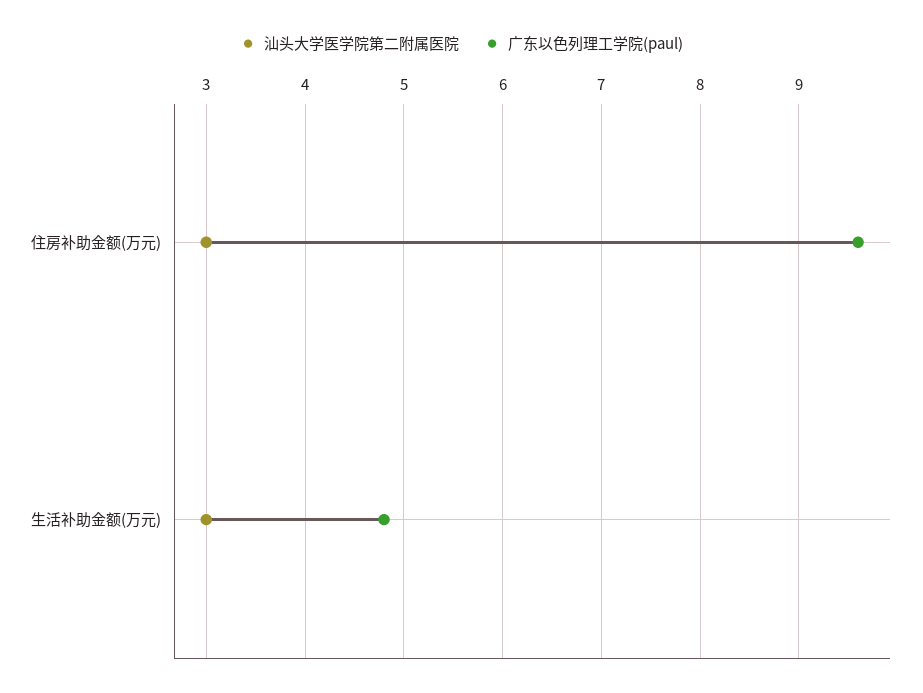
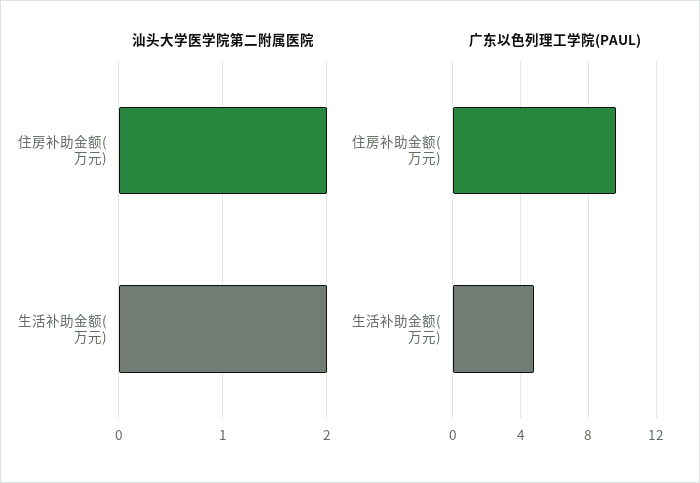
汕头大学医学院第二附属医院, 住房补助金额(万元): 3 -> 2
汕头大学医学院第二附属医院, 生活补助金额(万元): 3 -> 2

